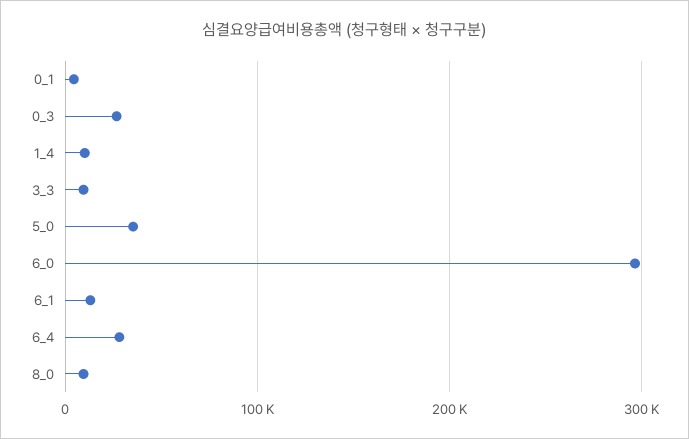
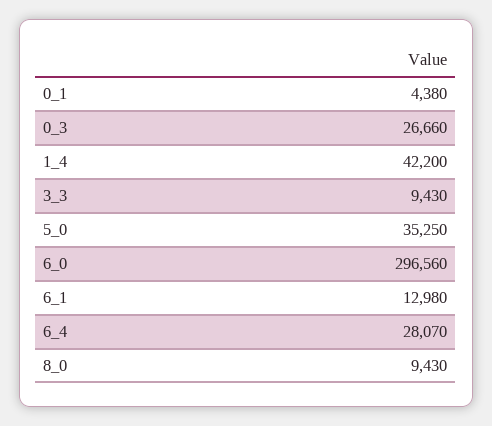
1_4: 10000 -> 42200

